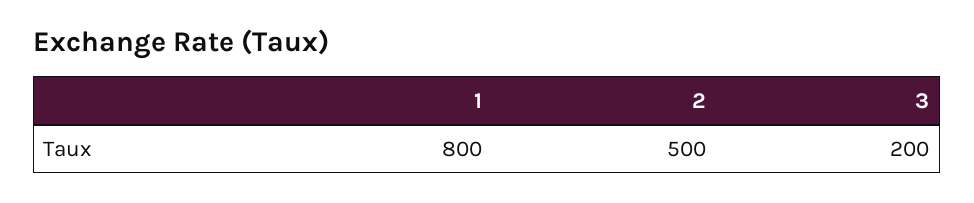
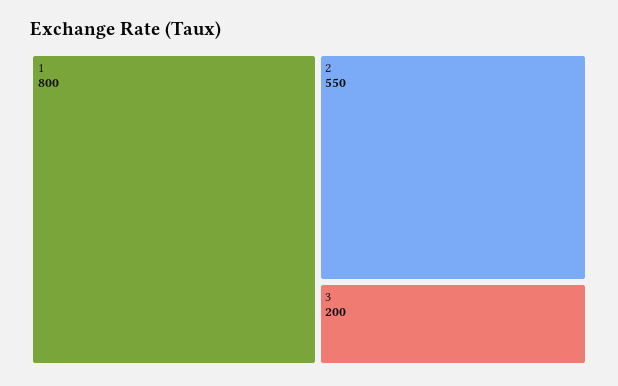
2: 500 -> 550

